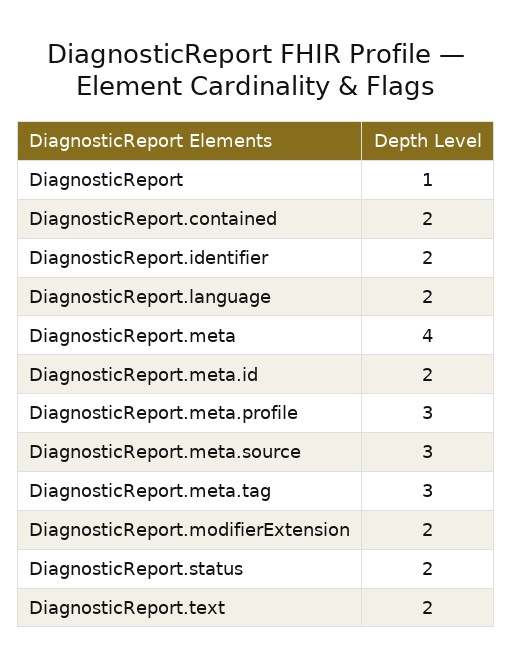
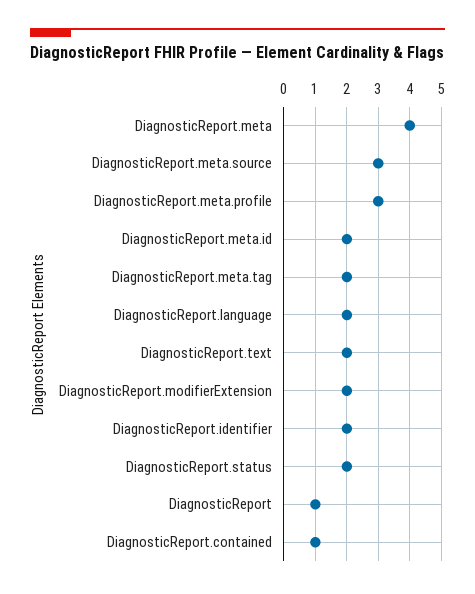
DiagnosticReport.contained: 2 -> 1
DiagnosticReport.meta.tag: 3 -> 2

